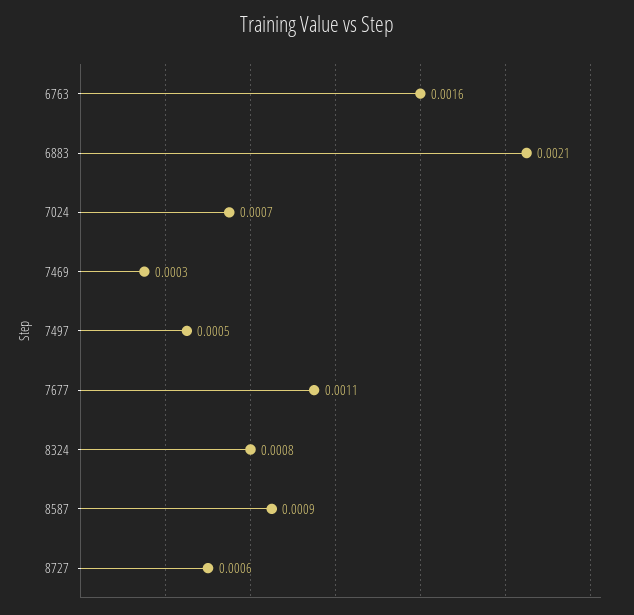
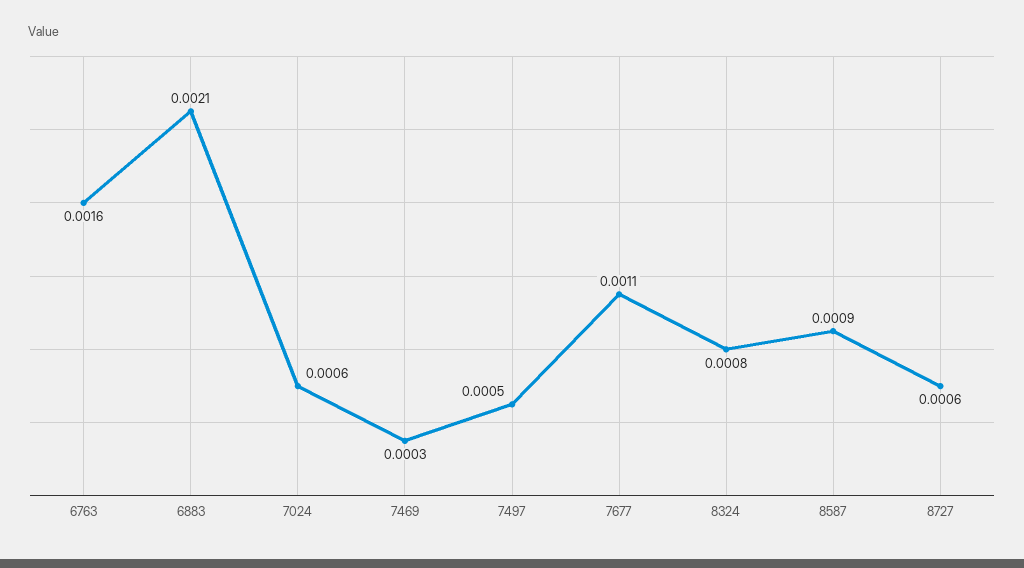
7024: 0.0007 -> 0.0006

